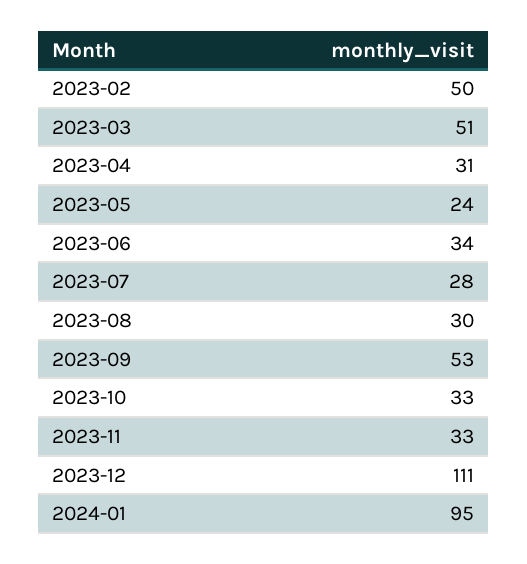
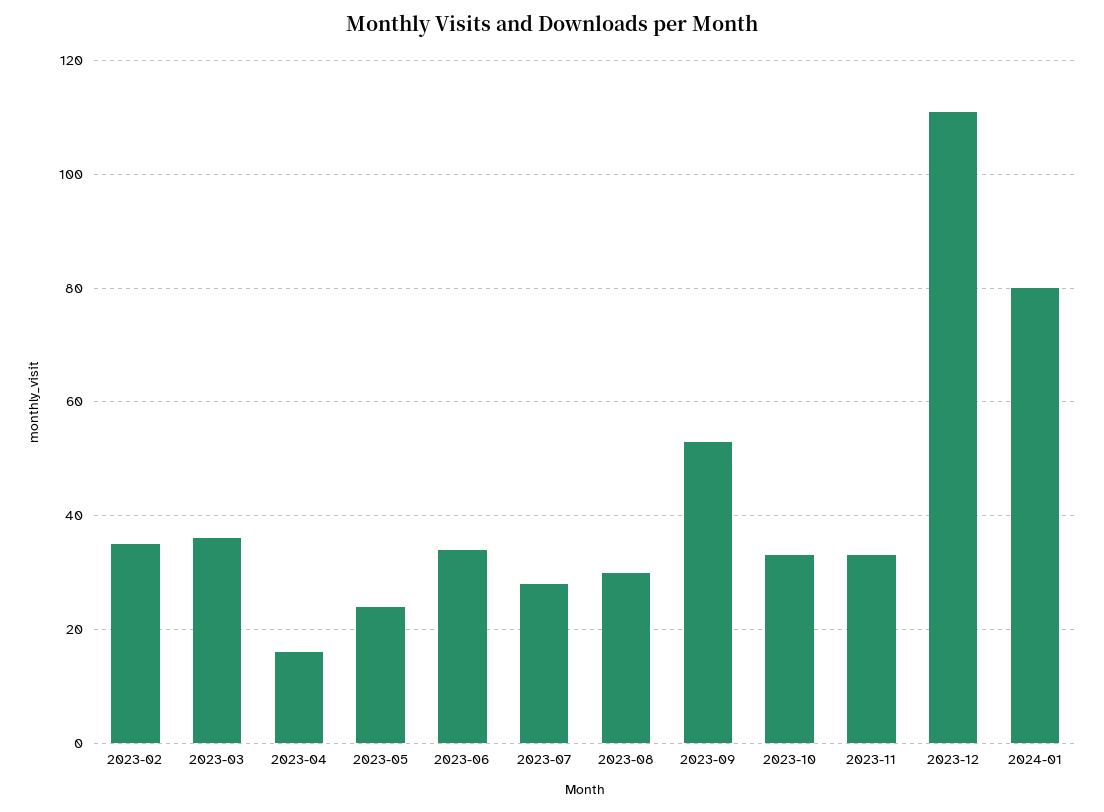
2023-02: 50 -> 35
2023-03: 51 -> 35
2023-04: 31 -> 15
2024-01: 95 -> 80

